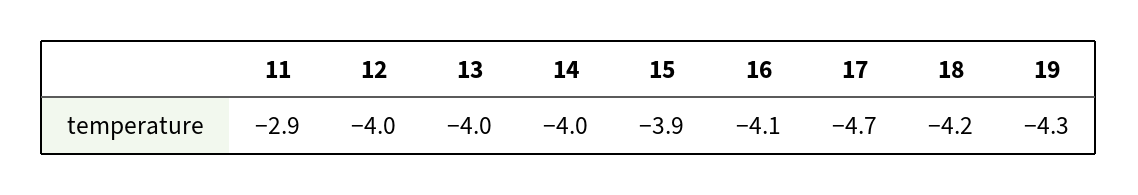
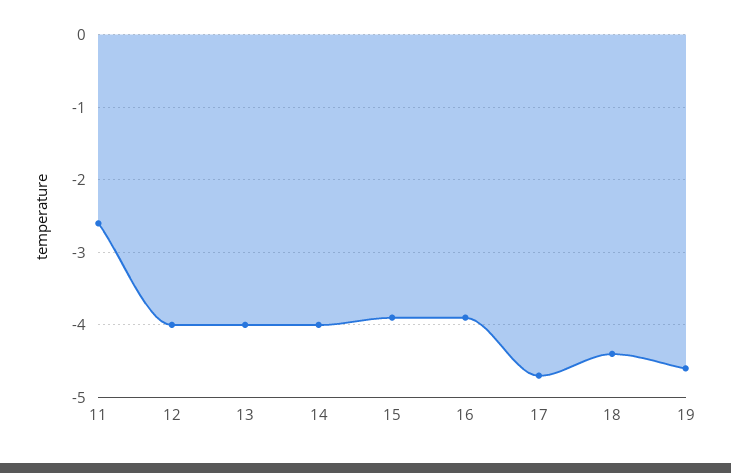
11: -2.9 -> -2.6
16: -4.1 -> -3.9
18: -4.2 -> -4.4
19: -4.3 -> -4.6

